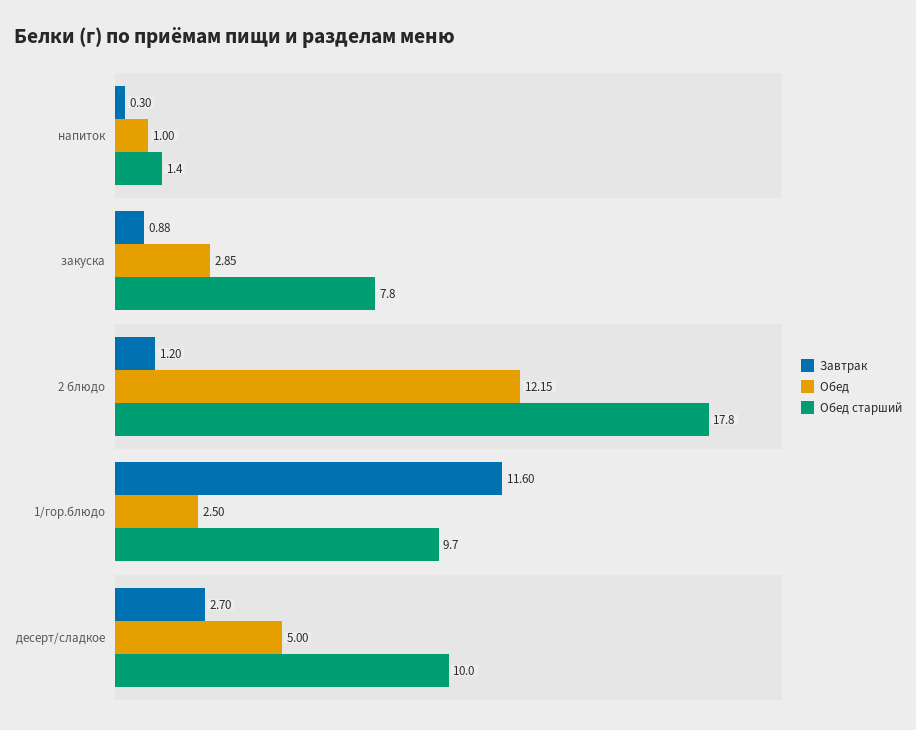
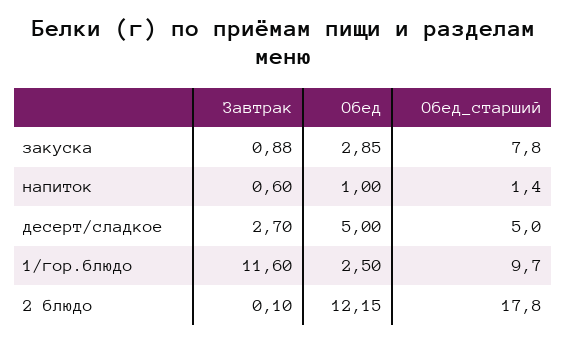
Завтрак, напиток: 0.3 -> 0.6
Завтрак, 2 блюдо: 1.2 -> 0.1
Обед старший, десерт/сладкое: 10 -> 5

